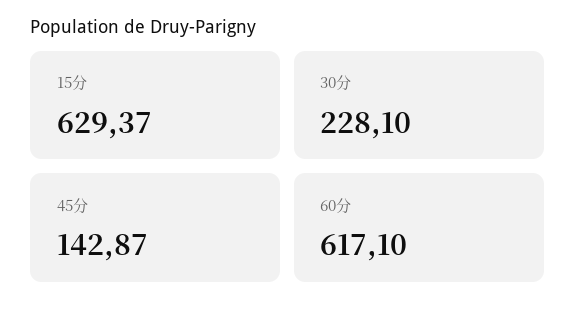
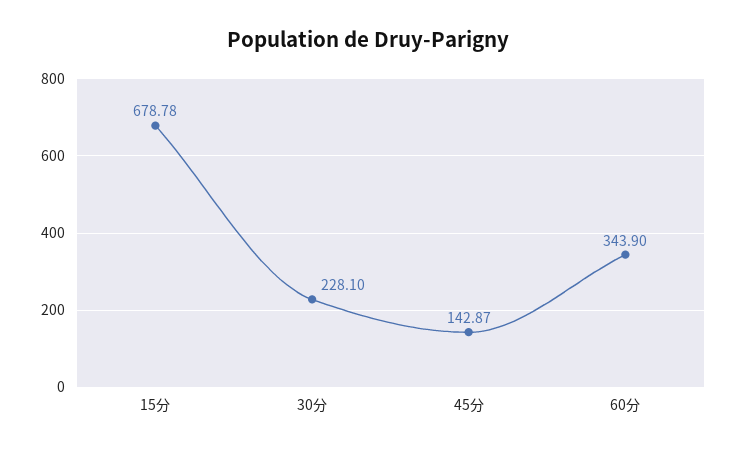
15分: 629.37 -> 678.78
60分: 617.1 -> 343.9

